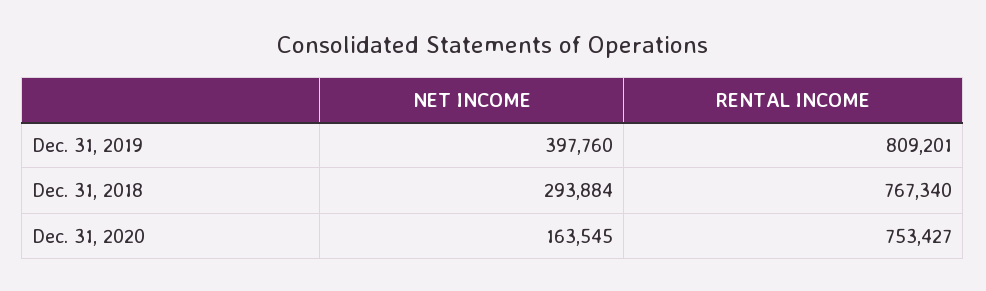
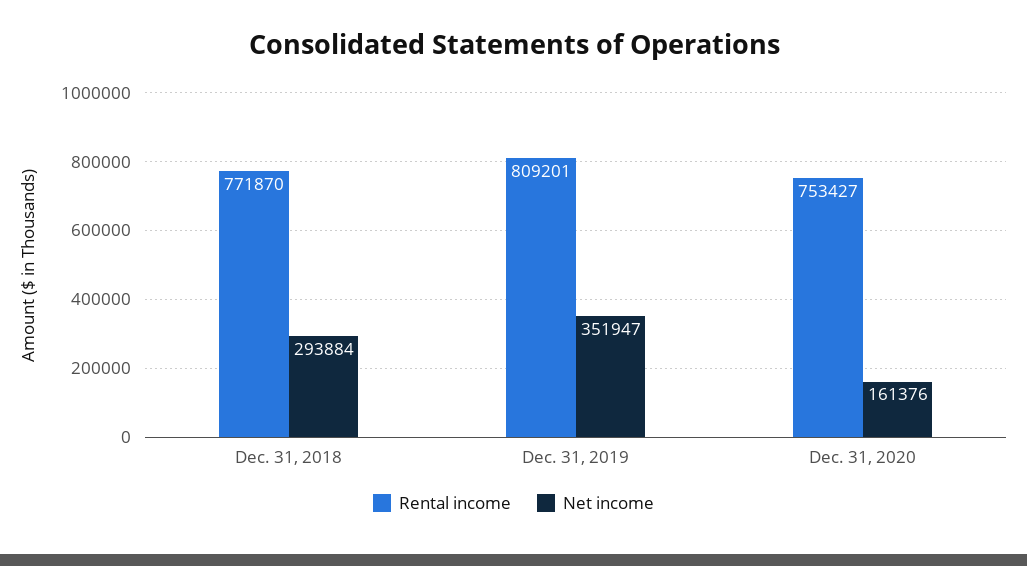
NET INCOME, Dec. 31, 2019: 397760 -> 351947
RENTAL INCOME, Dec. 31, 2018: 767340 -> 771870
NET INCOME, Dec. 31, 2020: 163545 -> 161376

